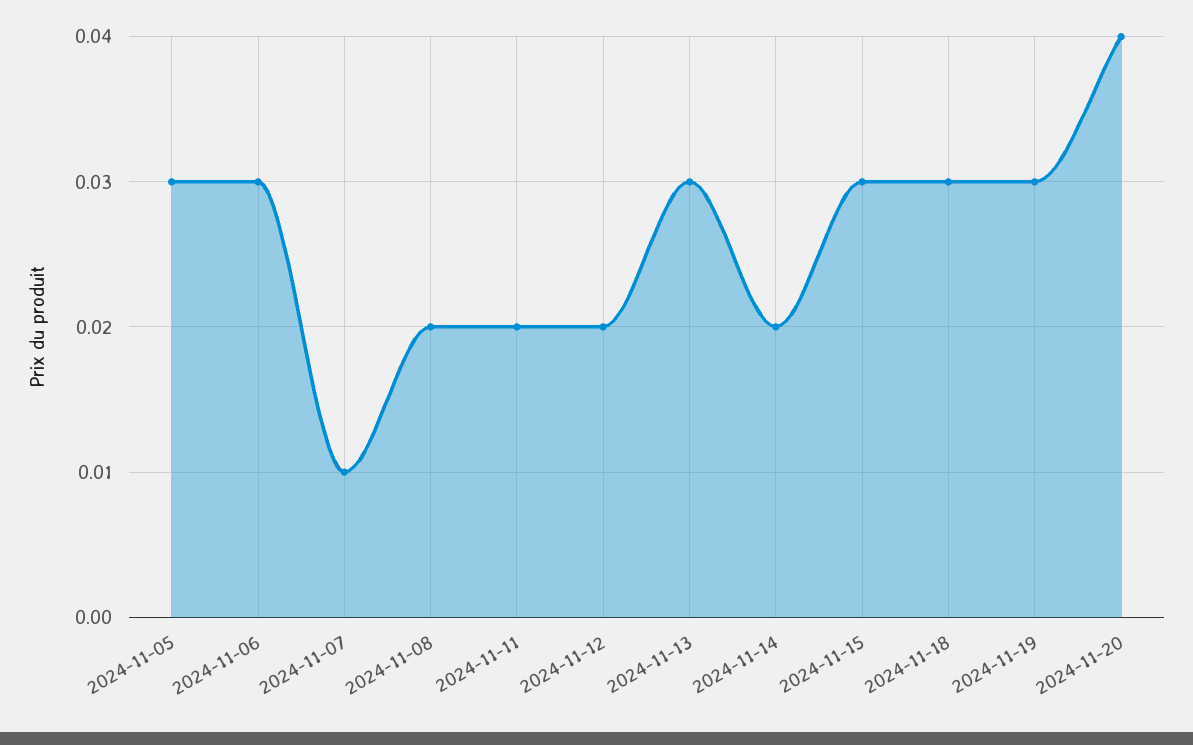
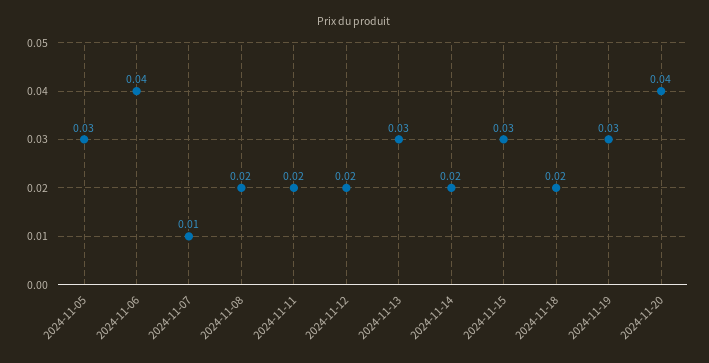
2024-11-06: 0.03 -> 0.04
2024-11-18: 0.03 -> 0.02

